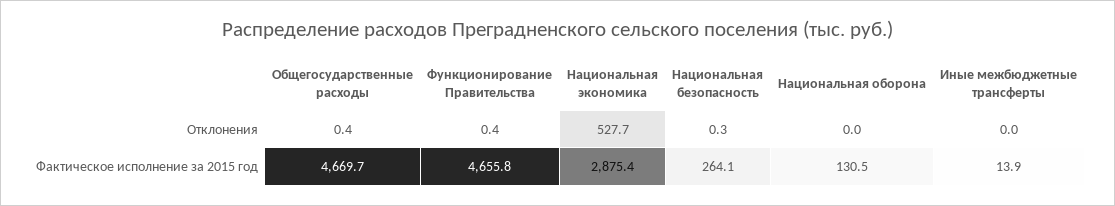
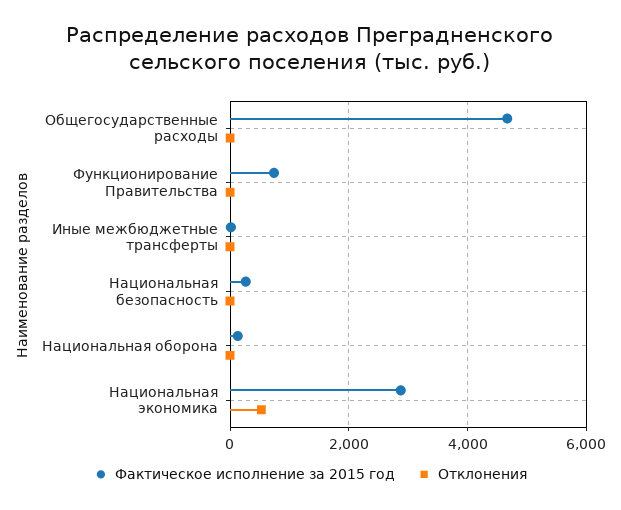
Фактическое исполнение за 2015 год, Функционирование Правительства: 4655.8 -> 800

